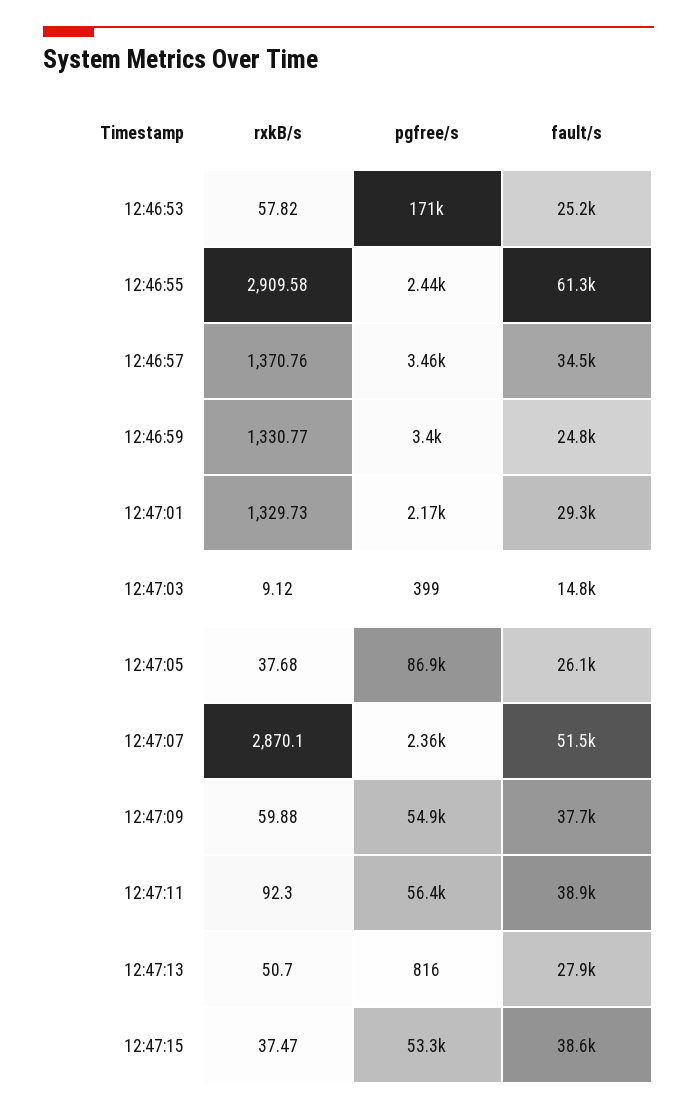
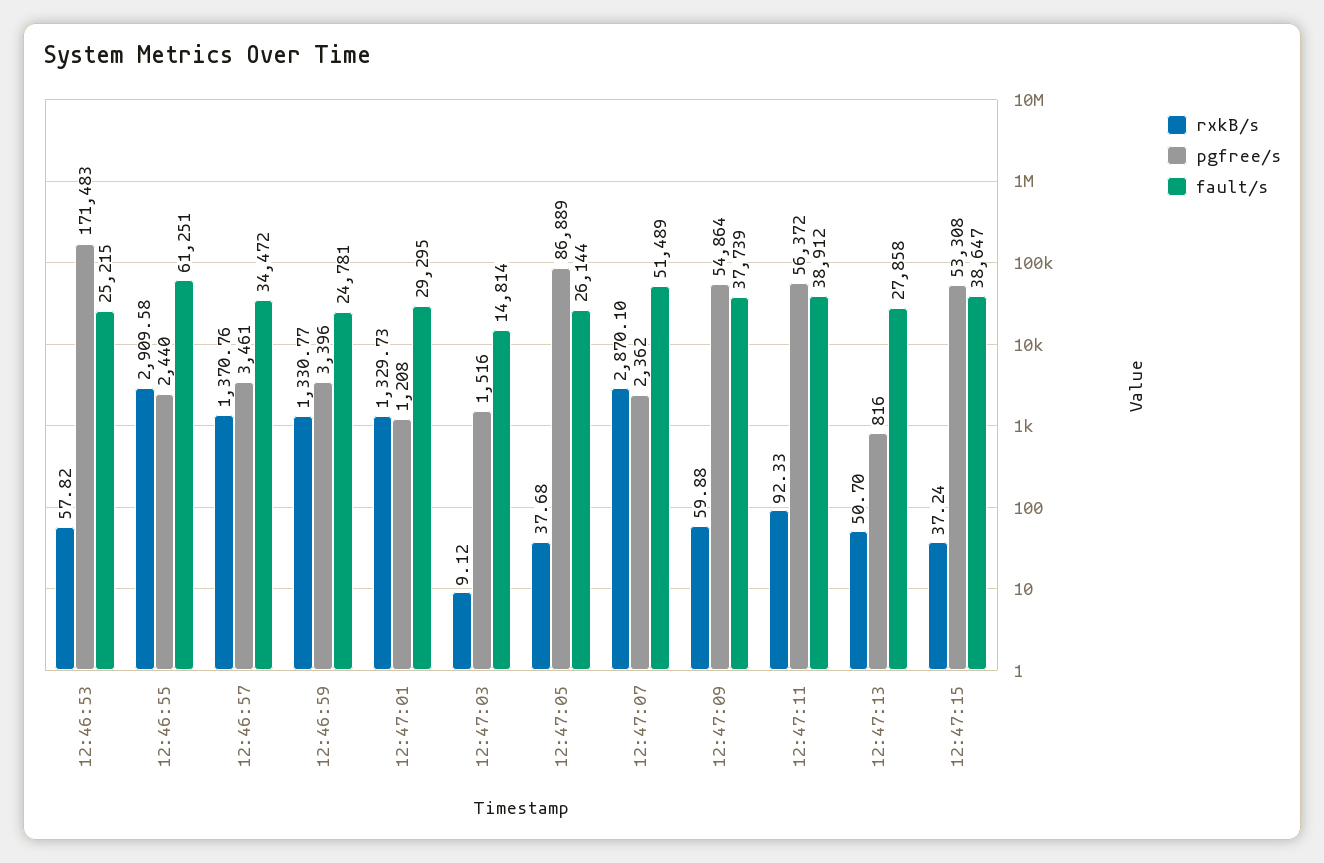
pgfree/s, 12:47:01: 2170 -> 1208
pgfree/s, 12:47:03: 399 -> 1516
rxkB/s, 12:47:11: 92.3 -> 92.33
rxkB/s, 12:47:15: 37.47 -> 37.24

